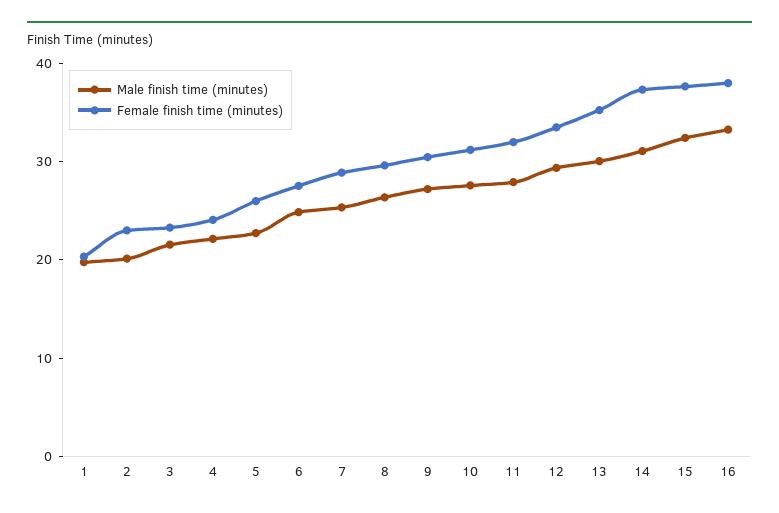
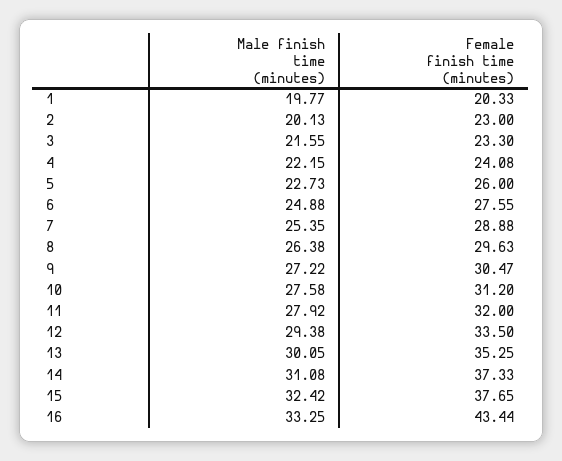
Female finish time (minutes), 16: 38 -> 43.44

